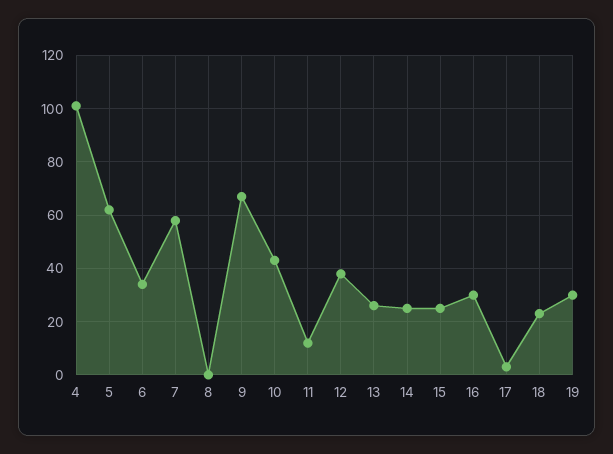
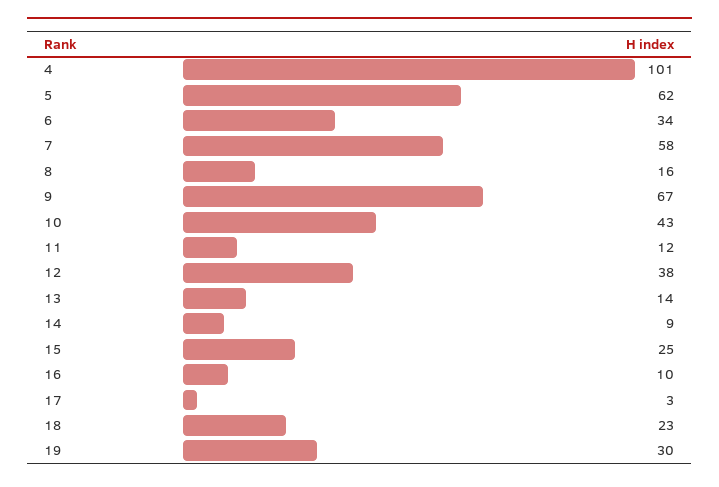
8: 0 -> 16
13: 25 -> 14
14: 25 -> 9
16: 30 -> 10

